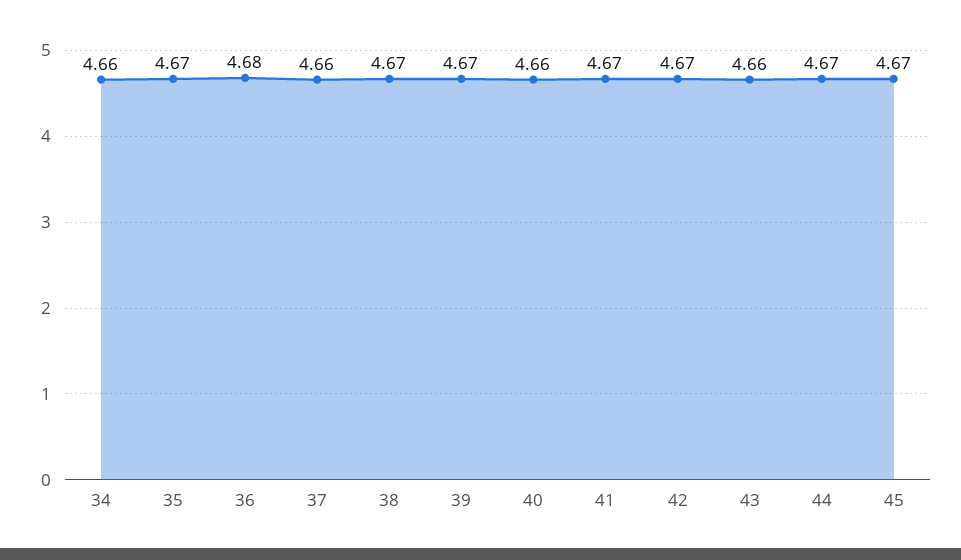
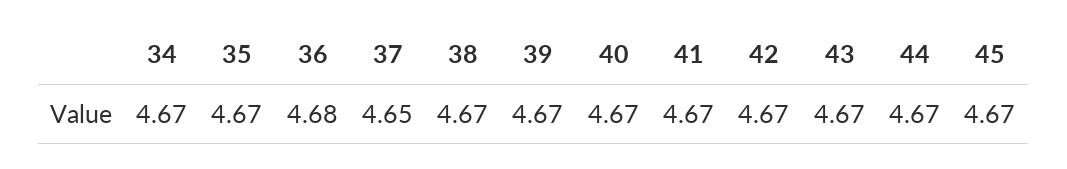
34: 4.66 -> 4.67
37: 4.66 -> 4.65
40: 4.66 -> 4.67
43: 4.66 -> 4.67

